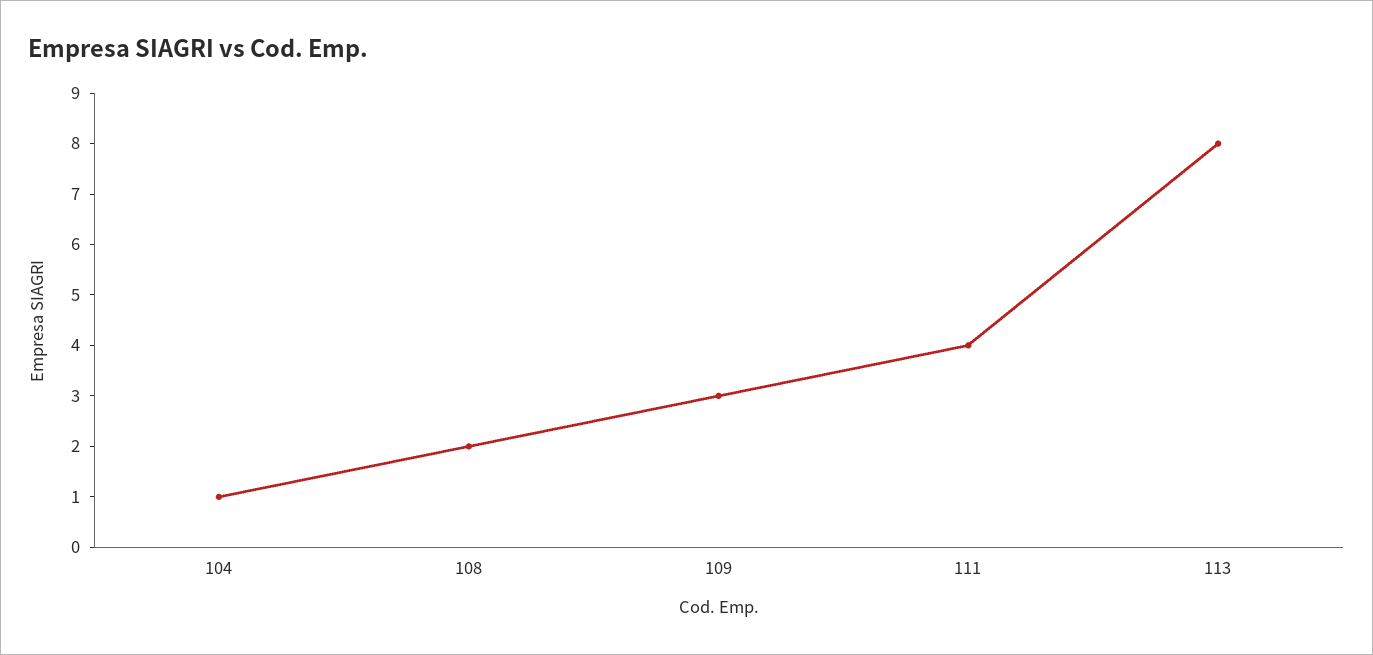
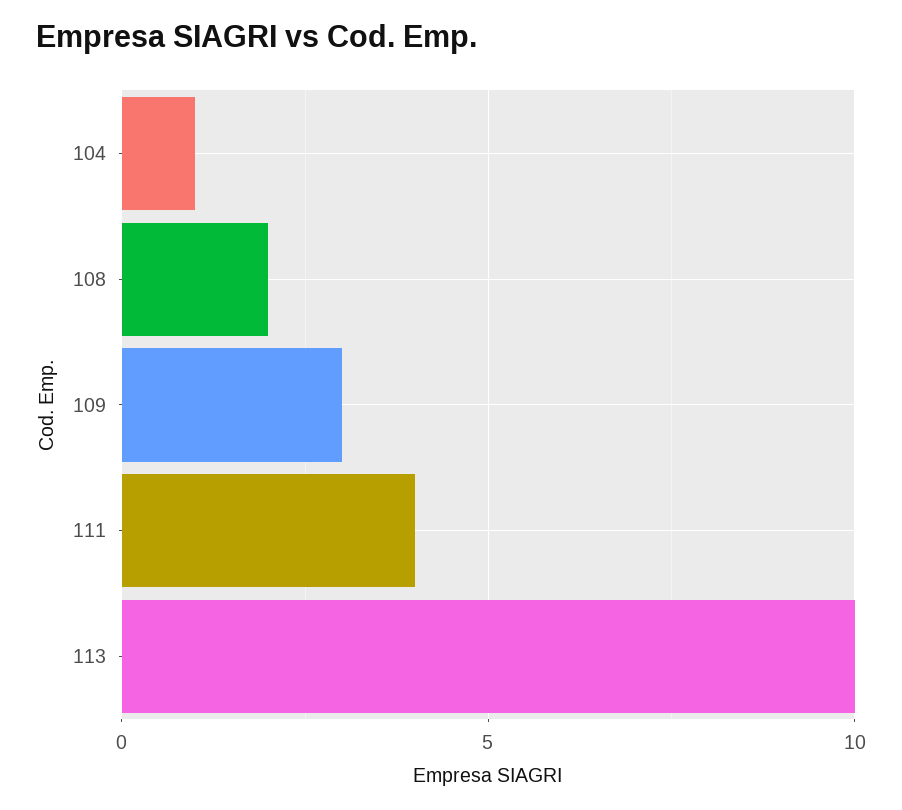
113: 8 -> 10

